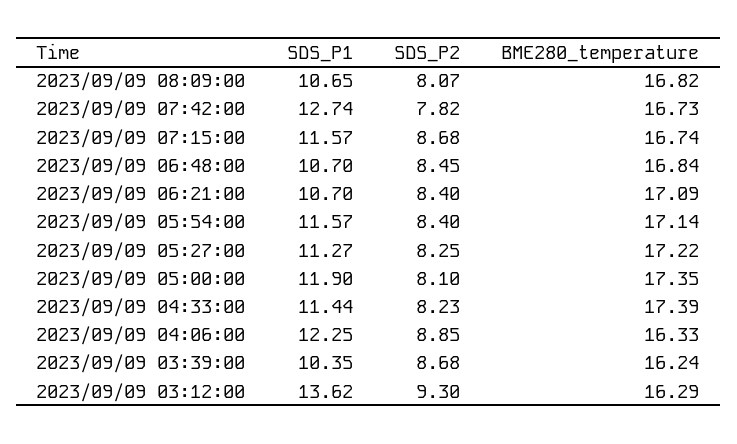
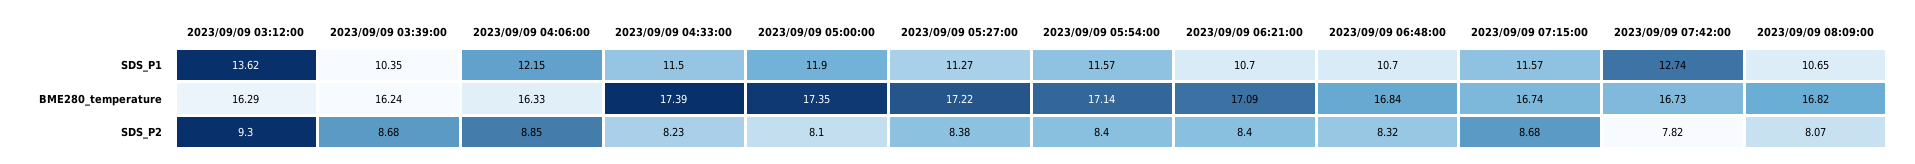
SDS_P2, 2023/09/09 06:48:00: 8.45 -> 8.32
SDS_P2, 2023/09/09 05:27:00: 8.25 -> 8.38
SDS_P1, 2023/09/09 04:33:00: 11.44 -> 11.5
SDS_P1, 2023/09/09 04:06:00: 12.25 -> 12.15

